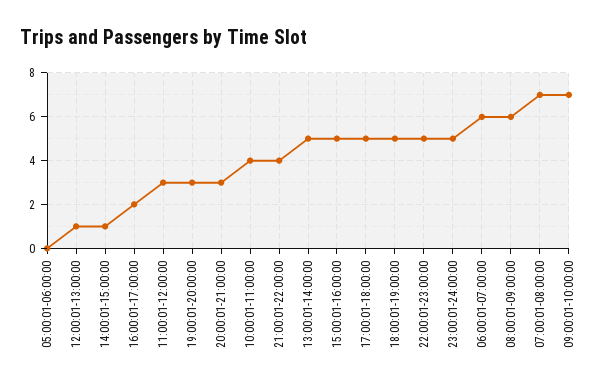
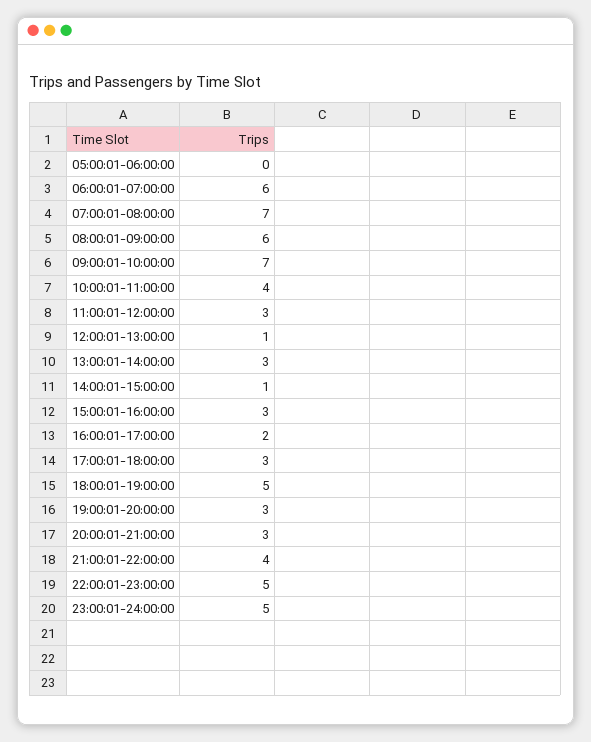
13:00:01-14:00:00: 5 -> 3
15:00:01-16:00:00: 5 -> 3
17:00:01-18:00:00: 5 -> 3

